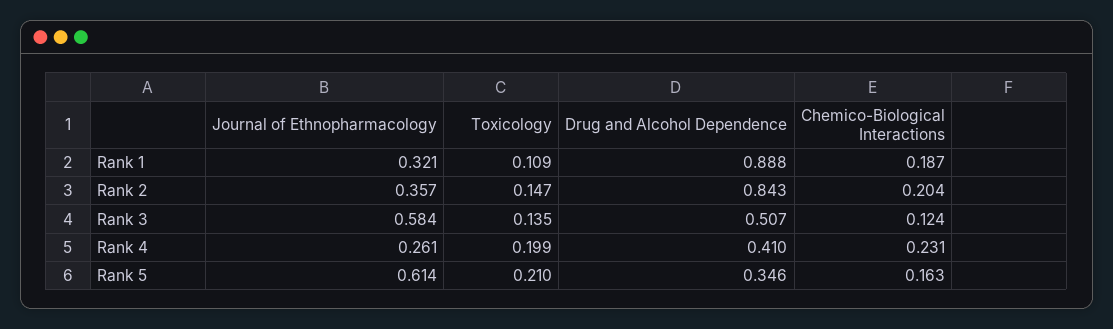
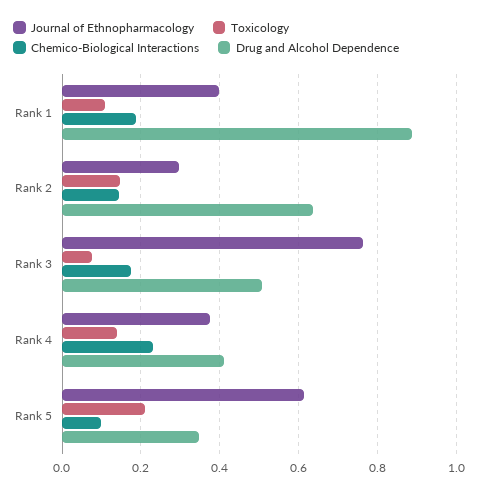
Journal of Ethnopharmacology, Rank 1: 0.321 -> 0.4
Journal of Ethnopharmacology, Rank 2: 0.357 -> 0.3
Drug and Alcohol Dependence, Rank 2: 0.843 -> 0.64
Chemico-Biological Interactions, Rank 2: 0.204 -> 0.14
Journal of Ethnopharmacology, Rank 3: 0.584 -> 0.76
Toxicology, Rank 3: 0.135 -> 0.08
Chemico-Biological Interactions, Rank 3: 0.124 -> 0.18
Journal of Ethnopharmacology, Rank 4: 0.261 -> 0.38
Toxicology, Rank 4: 0.199 -> 0.14
Chemico-Biological Interactions, Rank 5: 0.163 -> 0.1

